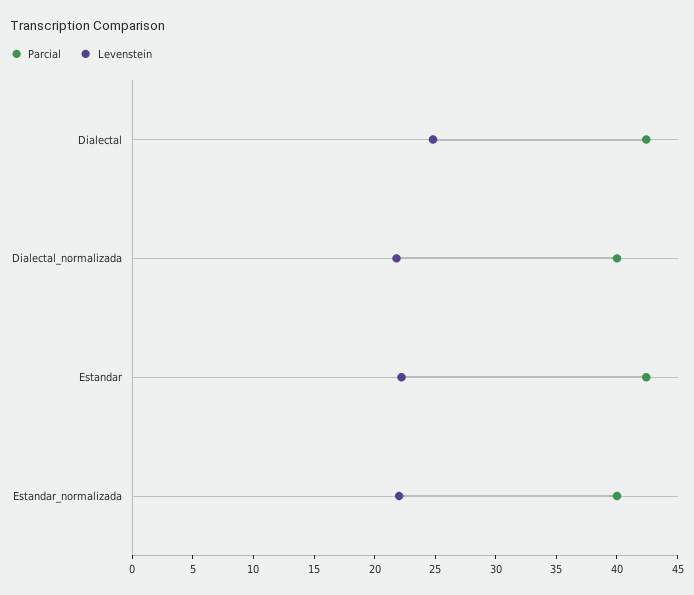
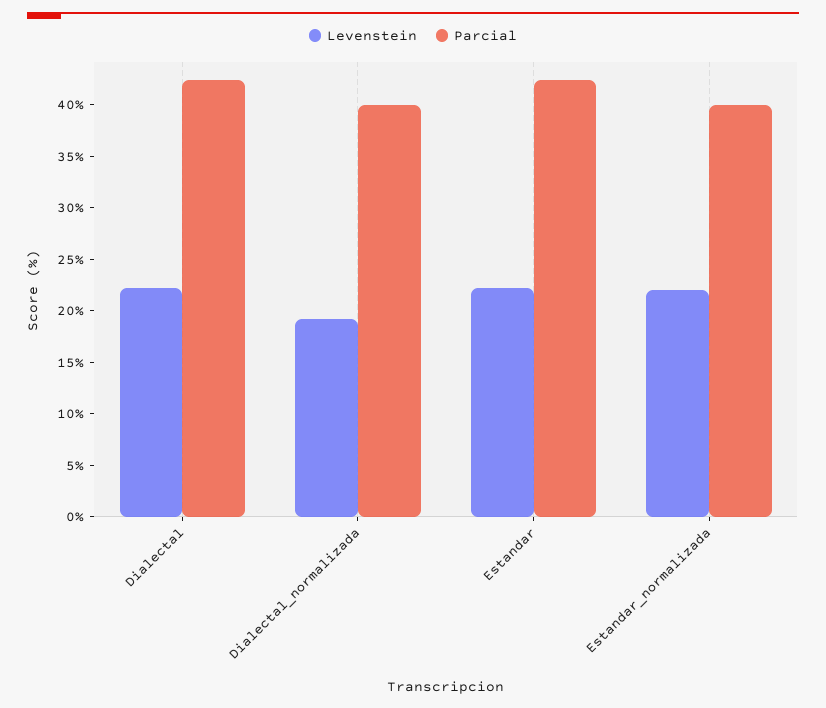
Levenstein, Dialectal: 25 -> 22
Levenstein, Dialectal_normalizada: 22 -> 19

